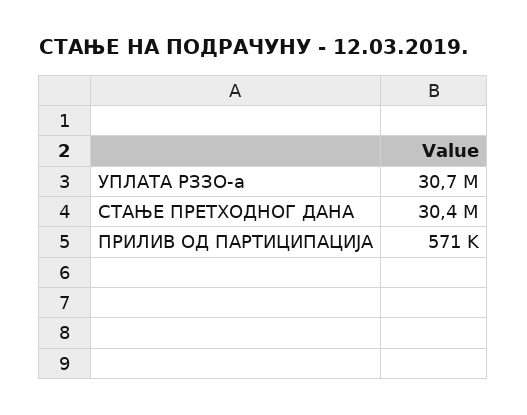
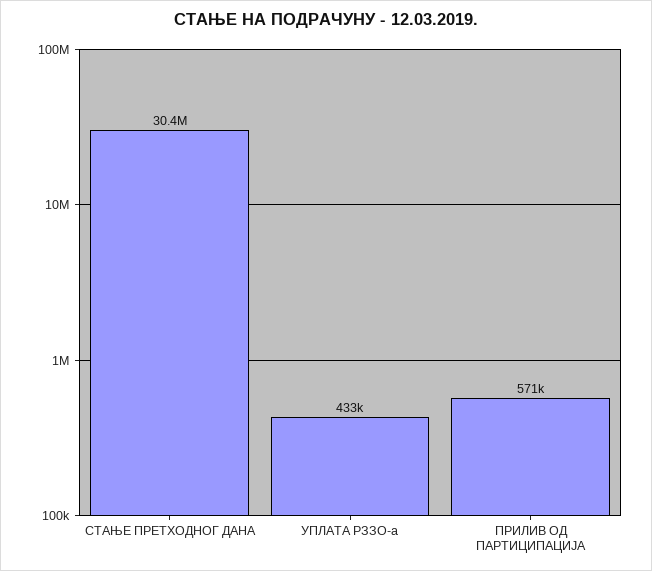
УПЛАТА РЗЗО-а: 30700000 -> 433000

